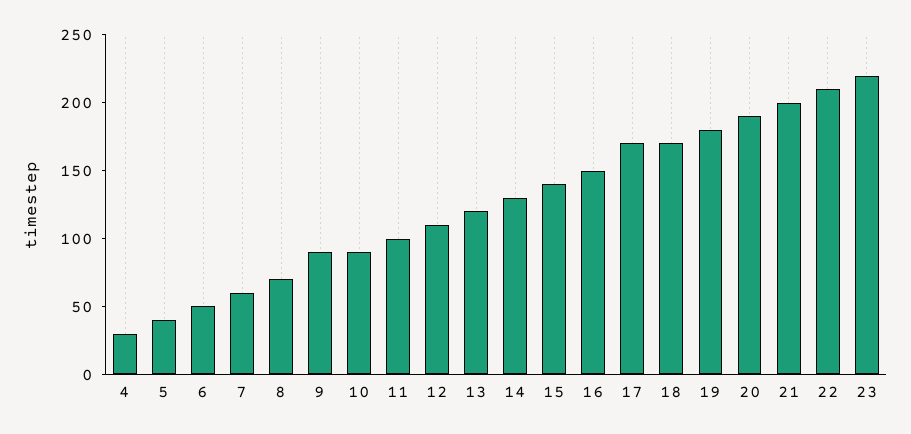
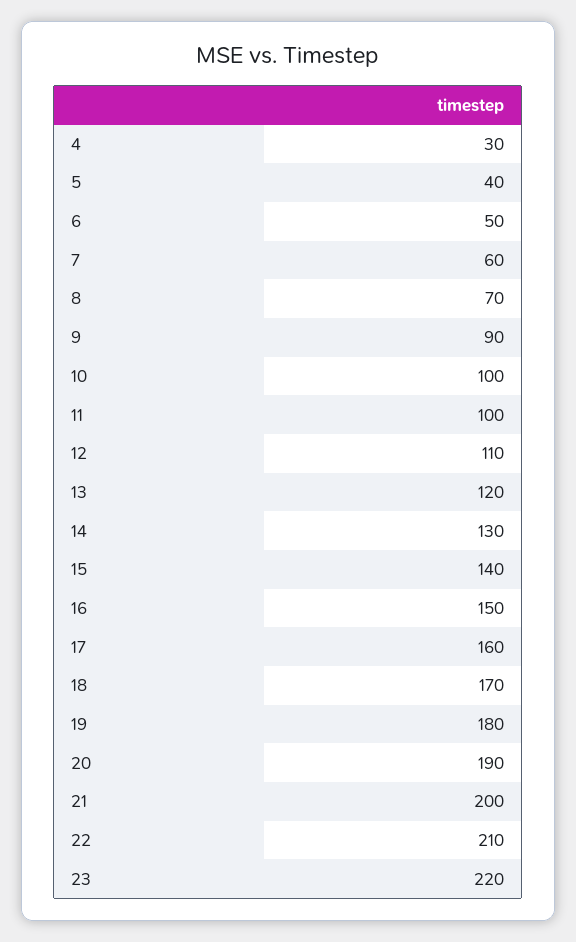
10: 90 -> 100
17: 170 -> 160

